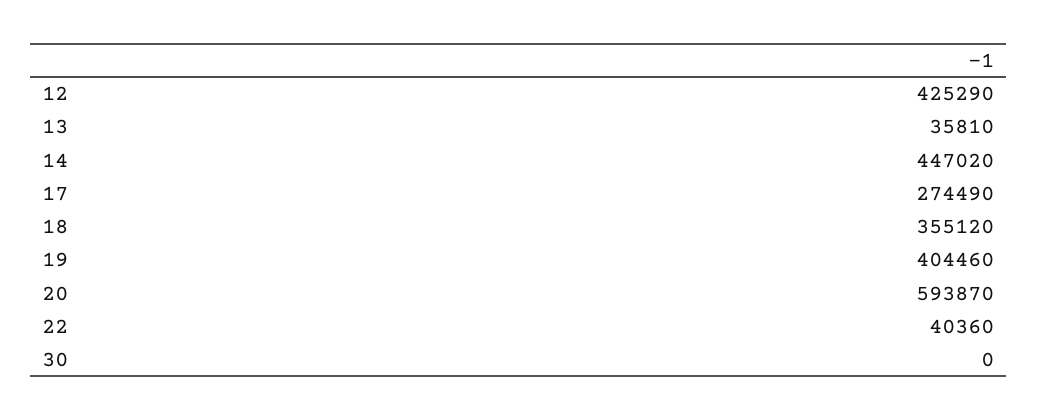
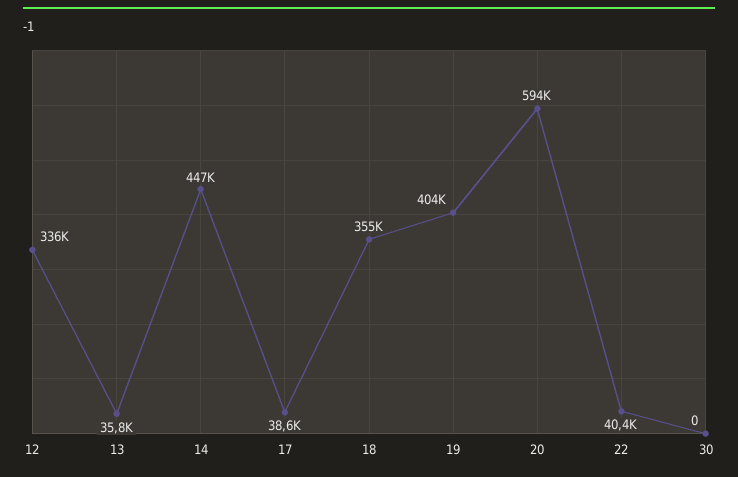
12: 425290 -> 336000
17: 274490 -> 38600

